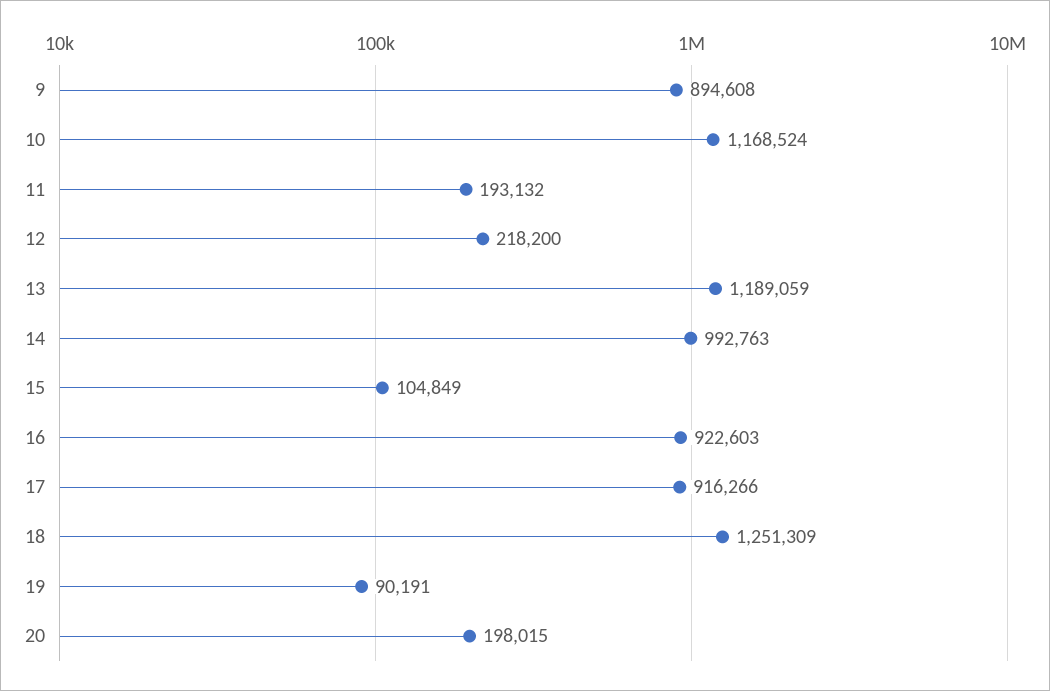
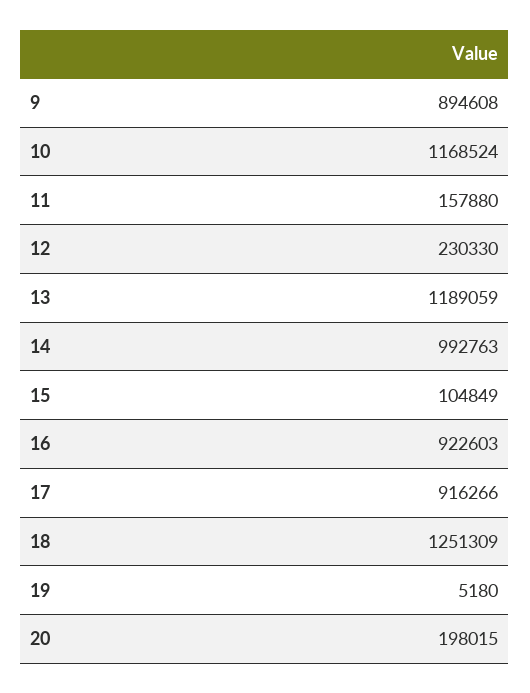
11: 193132 -> 157880
12: 218200 -> 230330
19: 90191 -> 5180

